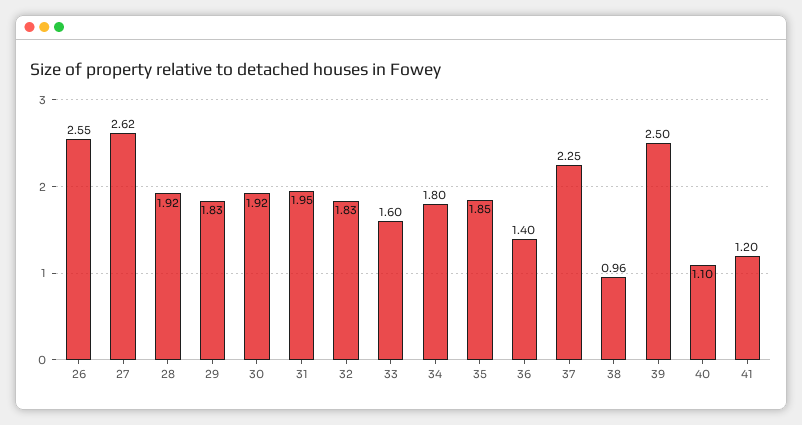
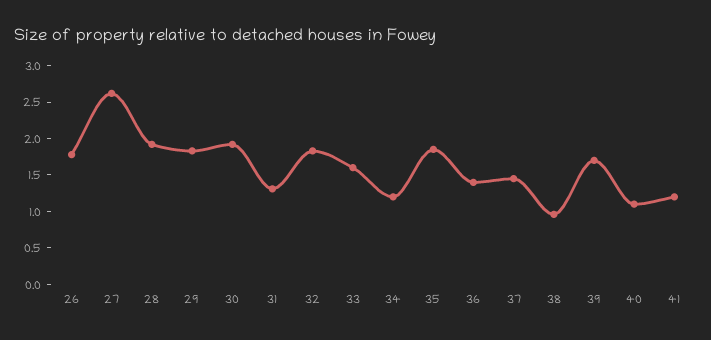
26: 2.55 -> 1.75
31: 1.95 -> 1.25
34: 1.8 -> 1.25
37: 2.25 -> 1.5
39: 2.5 -> 1.75

